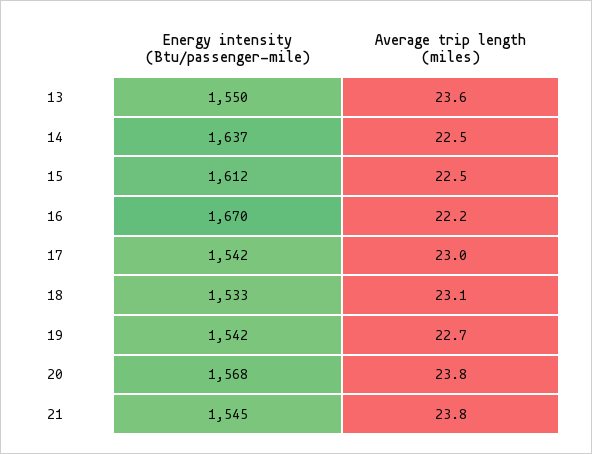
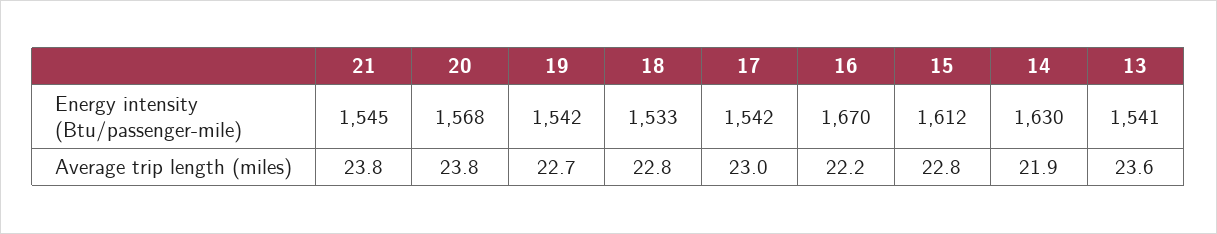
Energy intensity (Btu/passenger-mile), 13: 1550 -> 1541
Energy intensity (Btu/passenger-mile), 14: 1637 -> 1630
Average trip length (miles), 14: 22.5 -> 21.9
Average trip length (miles), 15: 22.5 -> 22.8
Average trip length (miles), 18: 23.1 -> 22.8

